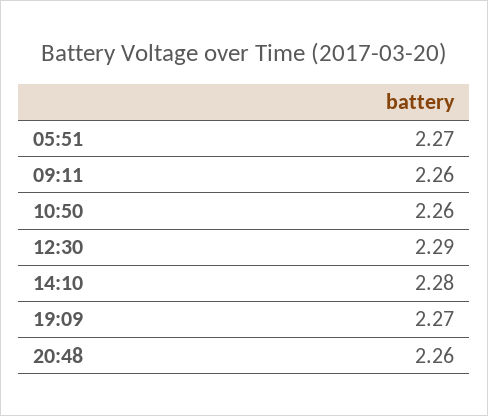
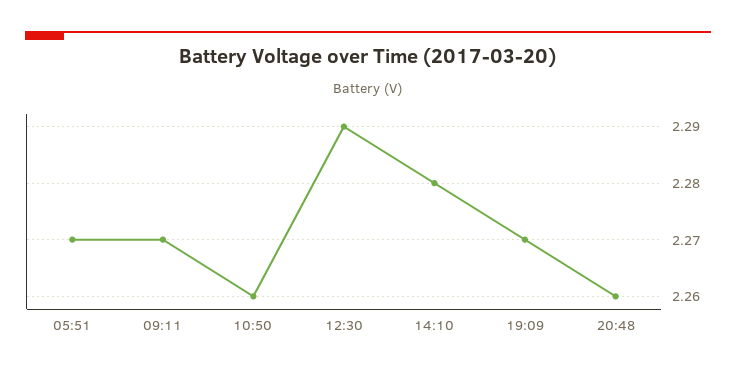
09:11: 2.26 -> 2.27

